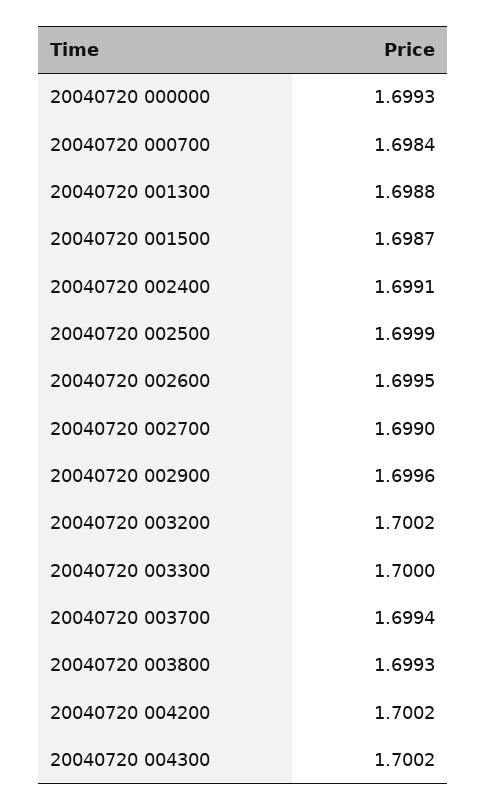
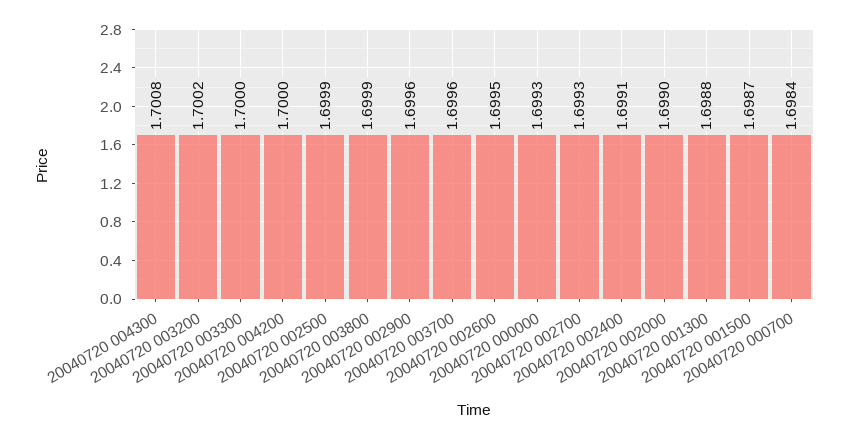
20040720 002700: 1.699 -> 1.6993
20040720 003700: 1.6994 -> 1.6996
20040720 003800: 1.6993 -> 1.6999
20040720 004200: 1.7002 -> 1.7
20040720 004300: 1.7002 -> 1.7008
20040720 002000: none -> 1.699

